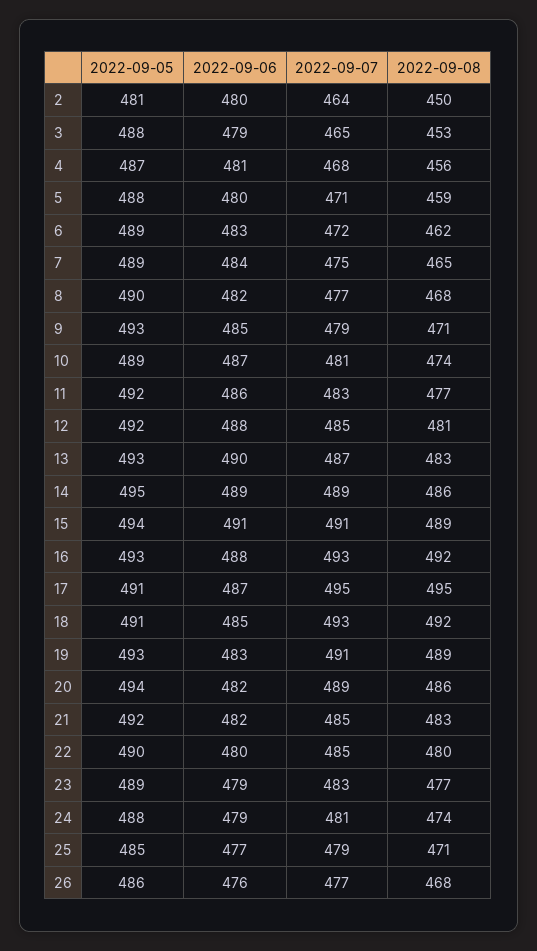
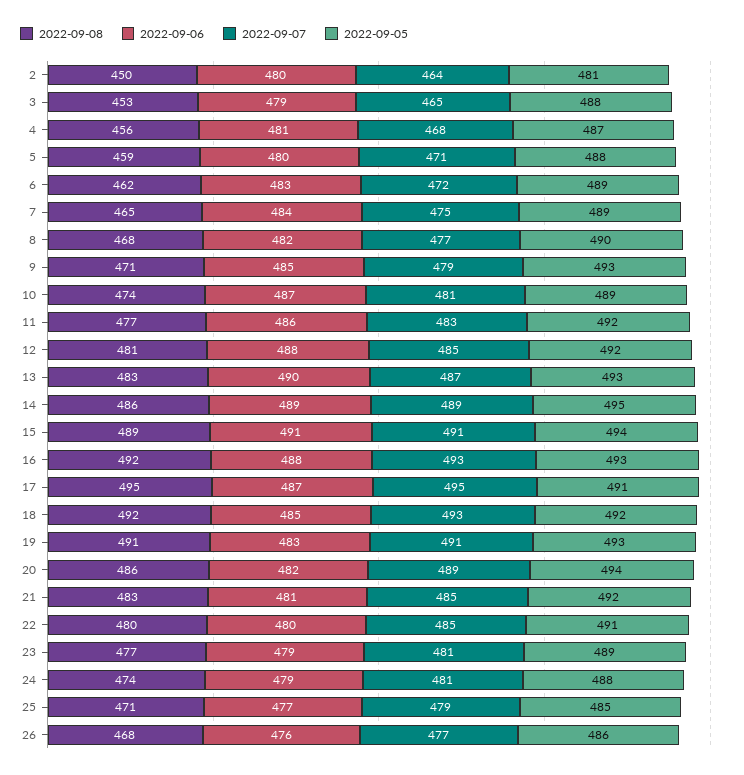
2022-09-05, 18: 491 -> 492
2022-09-08, 19: 489 -> 491
2022-09-06, 21: 482 -> 481
2022-09-05, 22: 490 -> 491
2022-09-07, 23: 483 -> 481

